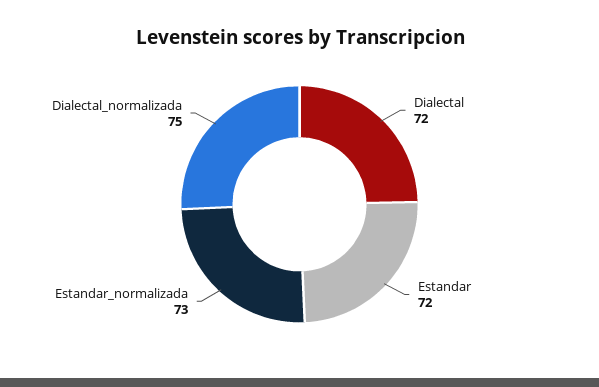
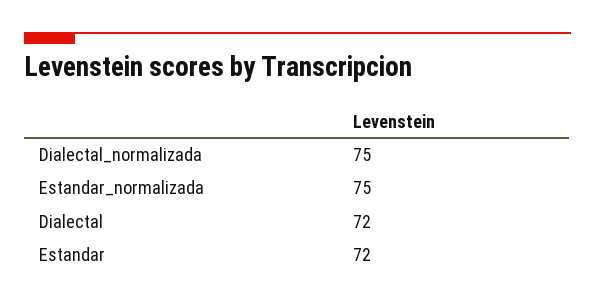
Estandar_normalizada: 73 -> 75

